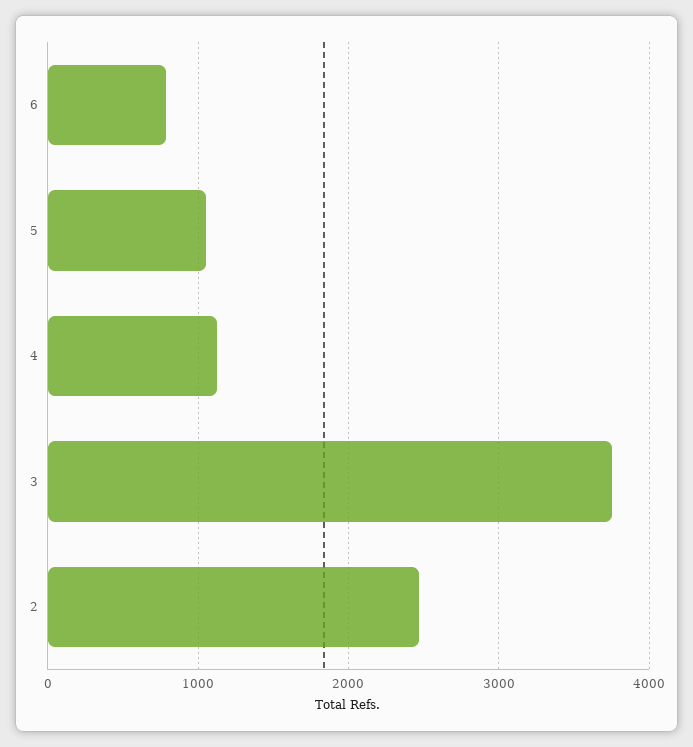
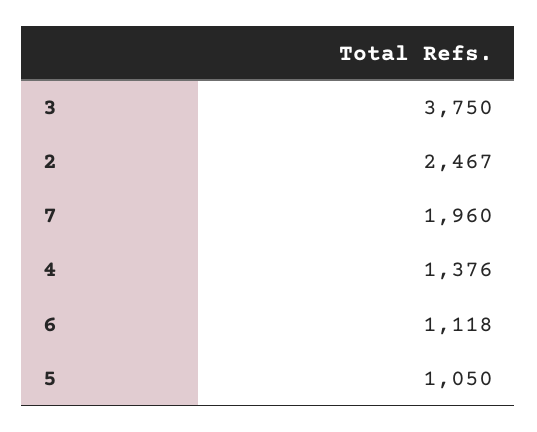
6: 800 -> 1118
4: 1100 -> 1376
7: none -> 1960

